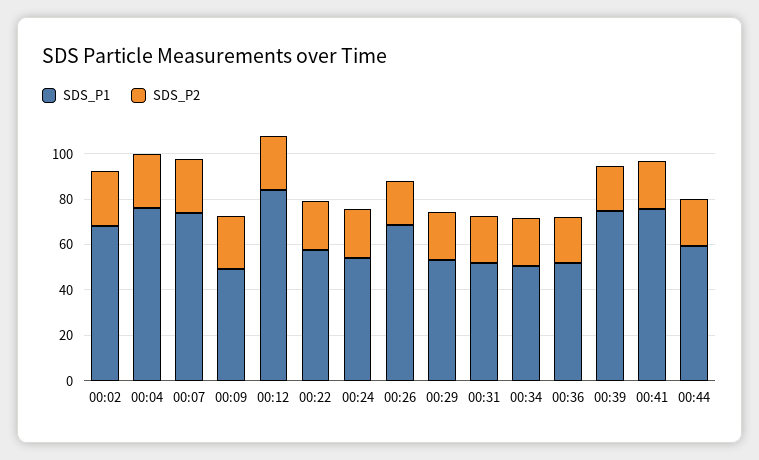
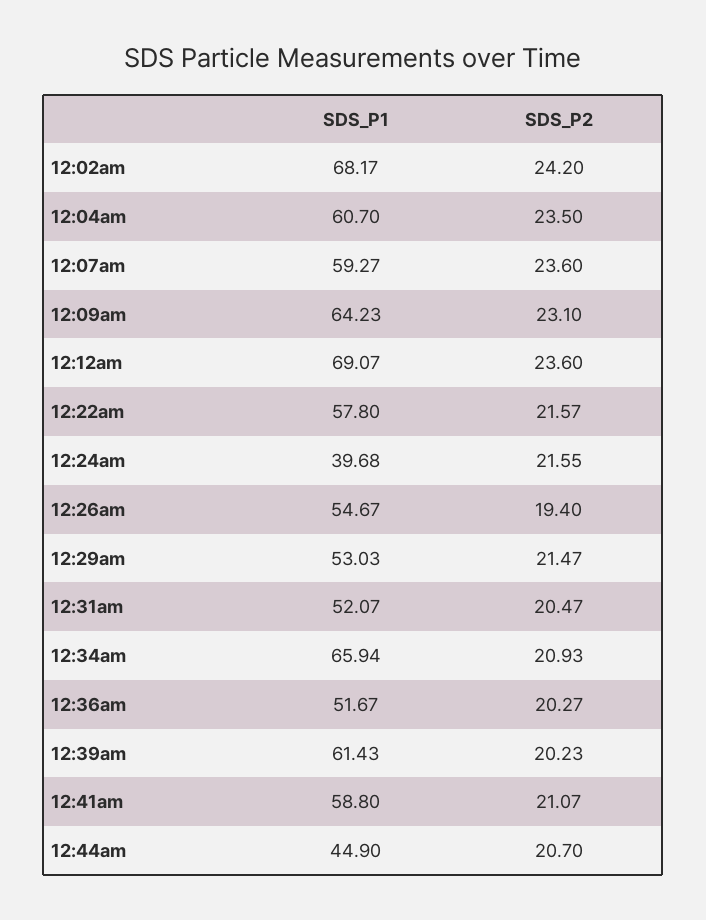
SDS_P1, 00:04: 75 -> 60.7
SDS_P1, 00:07: 75 -> 59.27
SDS_P1, 00:09: 50 -> 64.23
SDS_P1, 00:12: 85 -> 69.07
SDS_P1, 00:24: 55 -> 39.68
SDS_P1, 00:26: 70 -> 54.67
SDS_P1, 00:34: 50 -> 65.94
SDS_P1, 00:39: 75 -> 61.43
SDS_P1, 00:41: 75 -> 58.8
SDS_P1, 00:44: 60 -> 44.9

